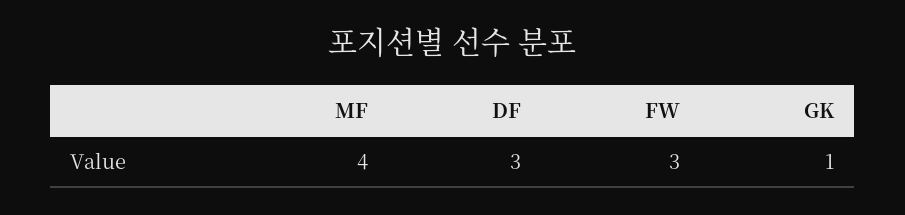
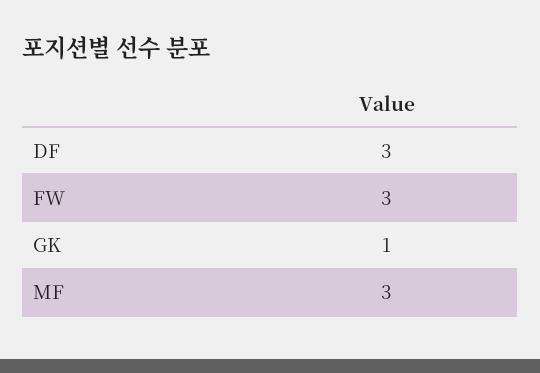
MF: 4 -> 3

